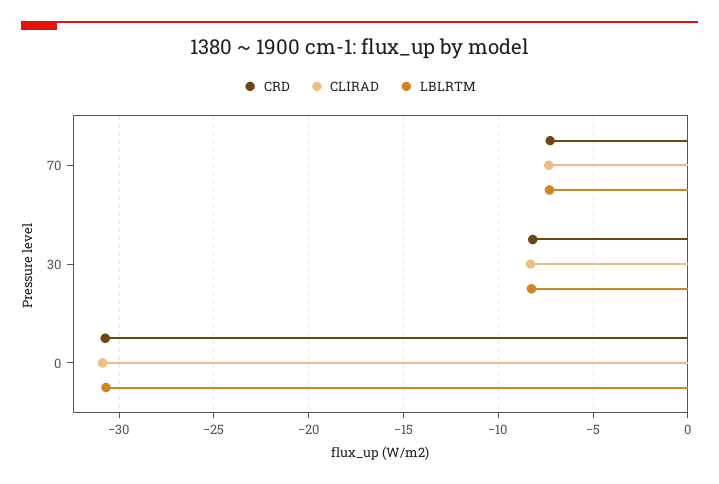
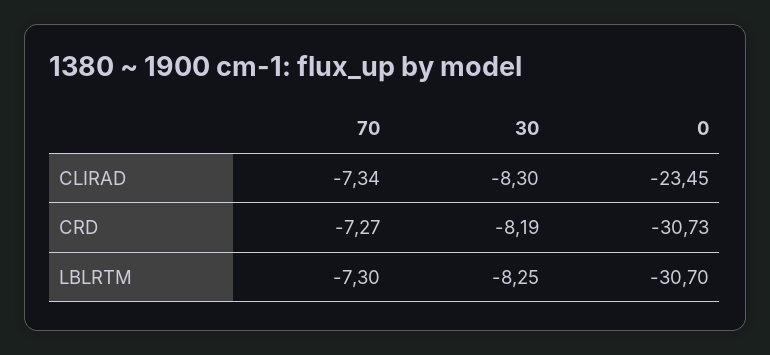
CLIRAD, 0: -31 -> -23.45

